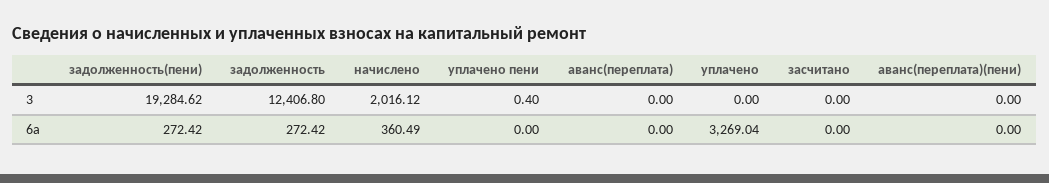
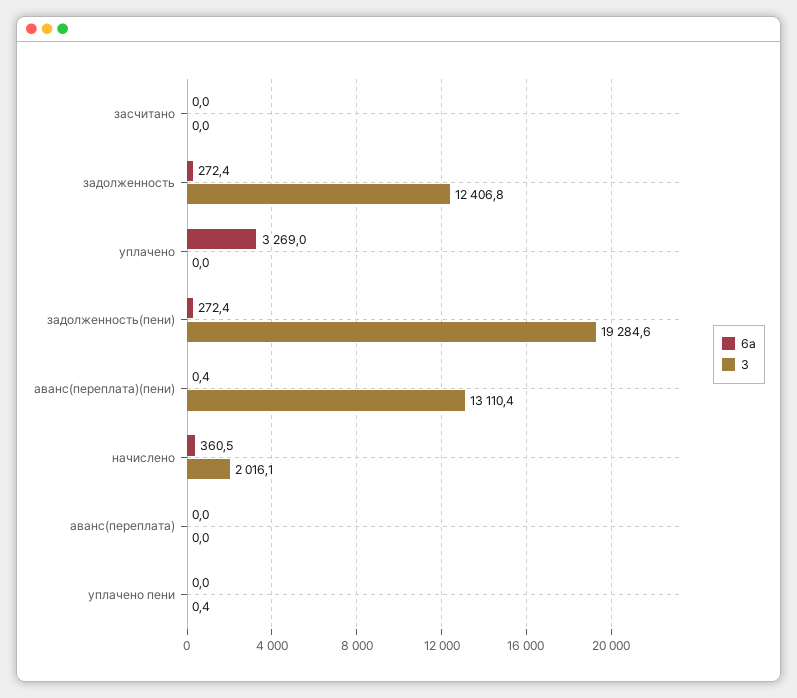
3, аванс(переплата)(пени): 0 -> 13110.4
6a, аванс(переплата)(пени): 0 -> 0.4

